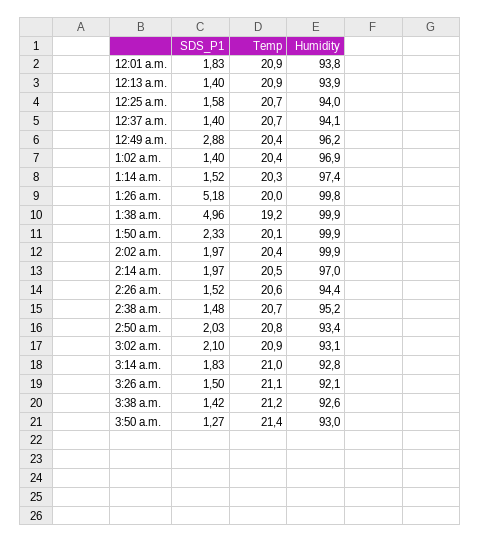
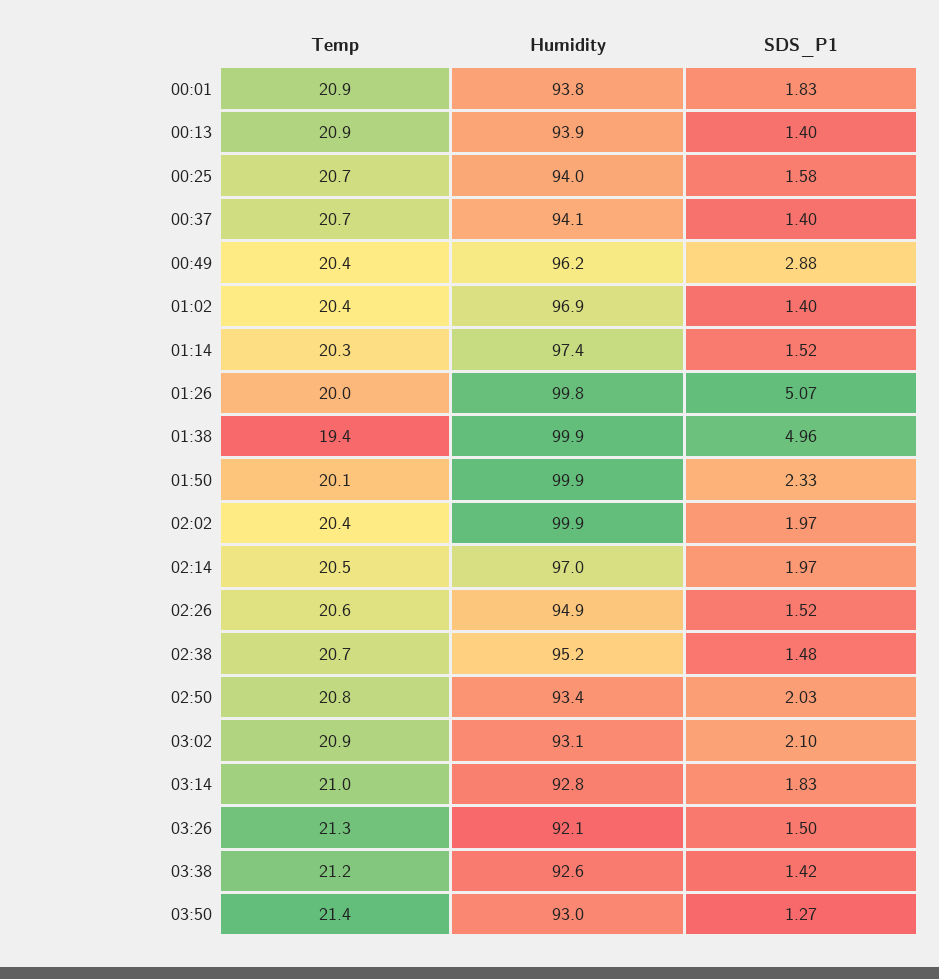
SDS_P1, 1:26 a.m.: 5.18 -> 5.07
Temp, 1:38 a.m.: 19.2 -> 19.4
Humidity, 2:26 a.m.: 94.4 -> 94.9
Temp, 3:26 a.m.: 21.1 -> 21.3

